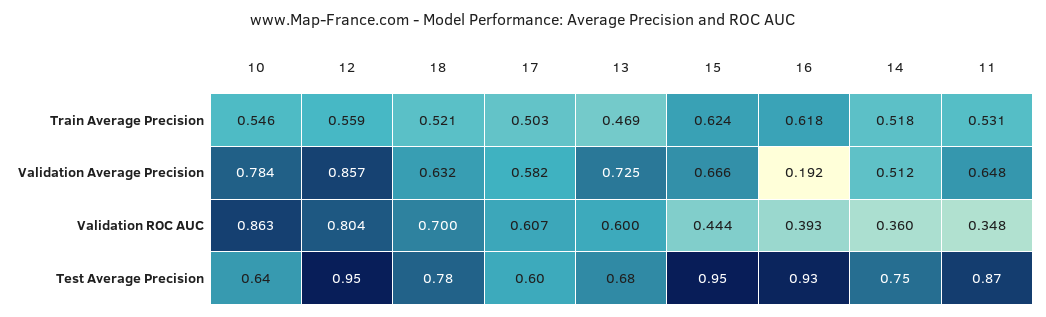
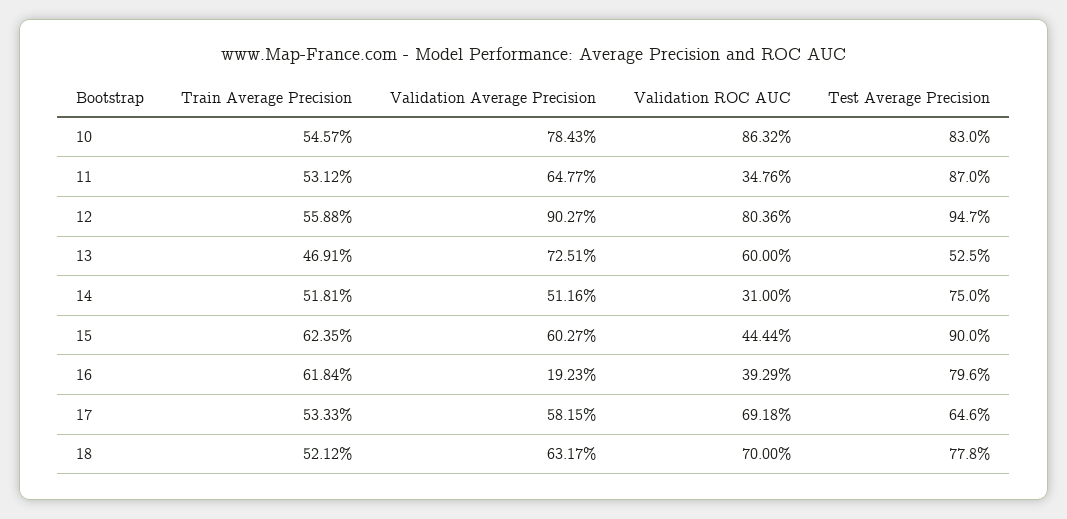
17, Train Average Precision: 0.503 -> 0.5333
12, Validation Average Precision: 0.857 -> 0.9027
15, Validation Average Precision: 0.666 -> 0.6027
17, Validation ROC AUC: 0.607 -> 0.6918
14, Validation ROC AUC: 0.36 -> 0.31
10, Test Average Precision: 0.64 -> 0.83
17, Test Average Precision: 0.6 -> 0.646
13, Test Average Precision: 0.68 -> 0.525
15, Test Average Precision: 0.95 -> 0.9
16, Test Average Precision: 0.93 -> 0.796

